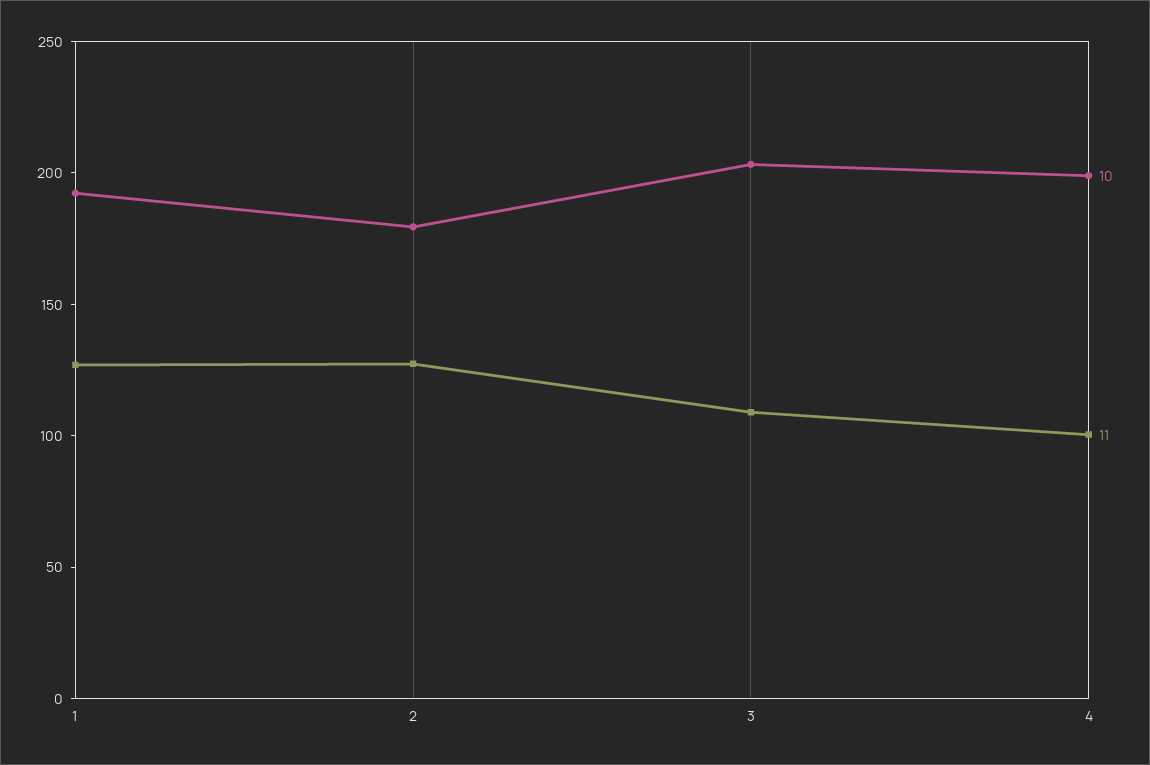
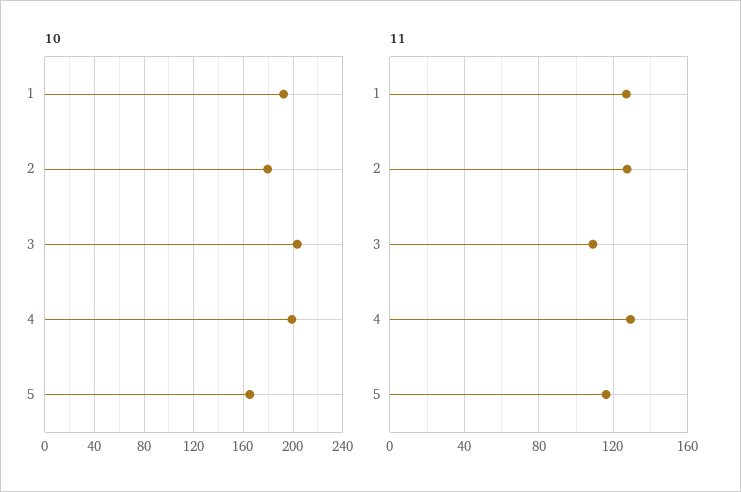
11, 4: 100 -> 130
10, 5: none -> 165
11, 5: none -> 115

